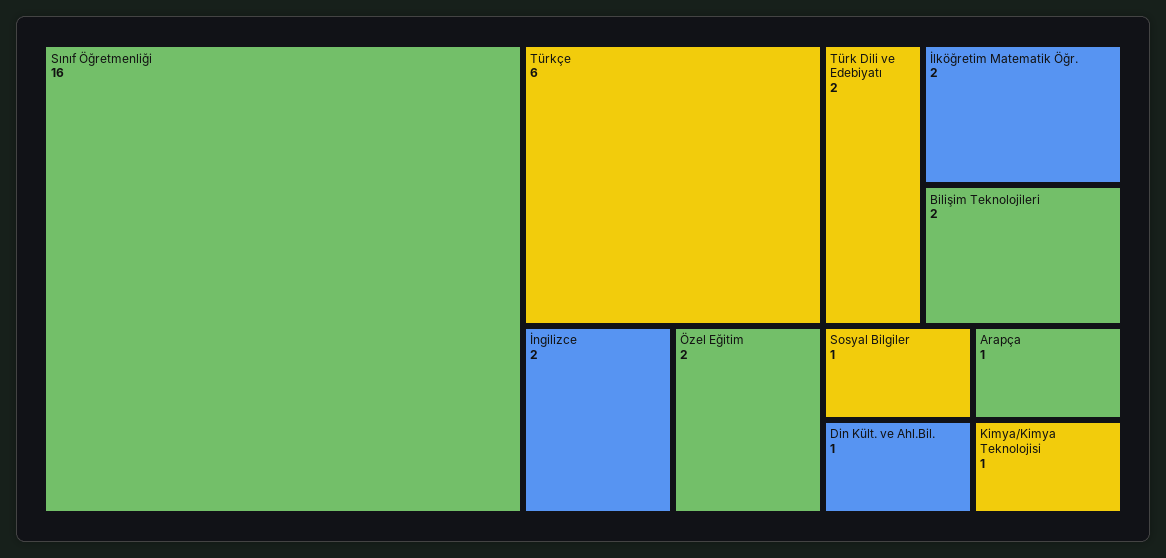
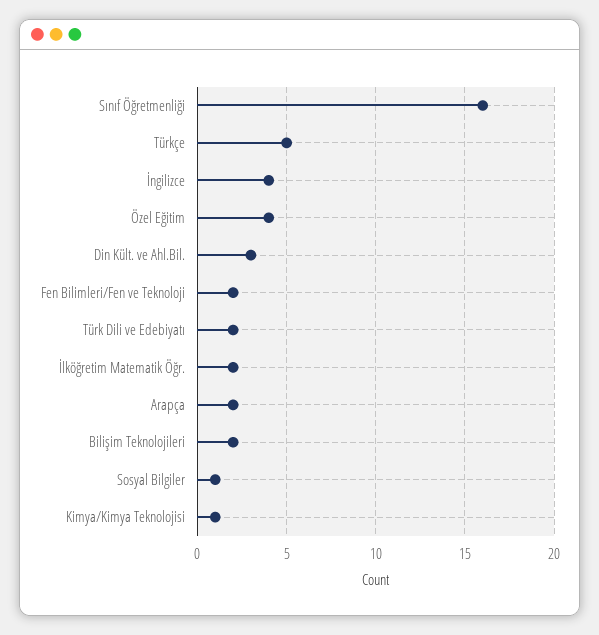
Türkçe: 6 -> 5
İngilizce: 2 -> 4
Özel Eğitim: 2 -> 4
Din Kült. ve Ahl.Bil.: 1 -> 3
Arapça: 1 -> 2
Fen Bilimleri/Fen ve Teknoloji: none -> 2

